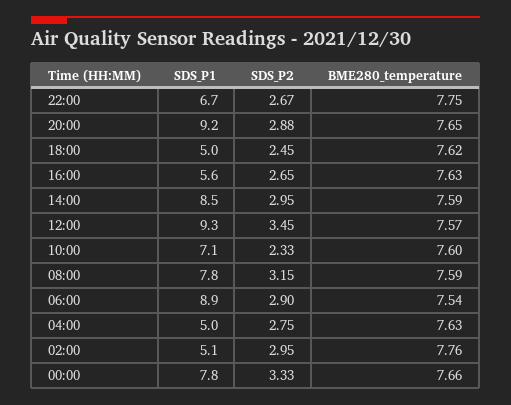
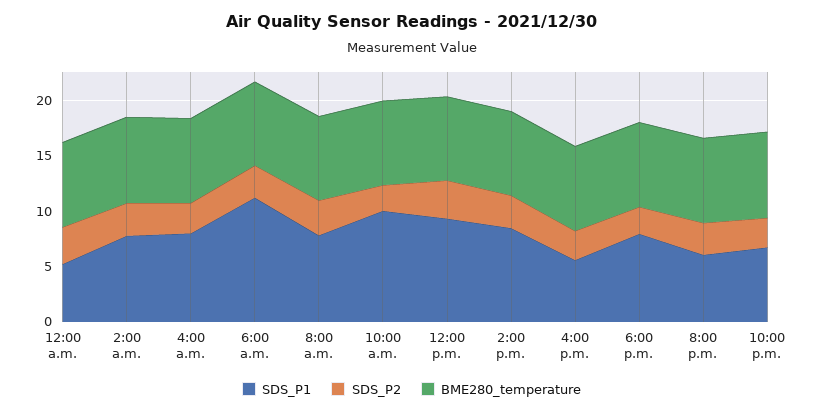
SDS_P1, 20:00: 9.2 -> 6
SDS_P1, 18:00: 5 -> 8
SDS_P1, 10:00: 7.1 -> 10
SDS_P1, 06:00: 8.9 -> 11
SDS_P1, 04:00: 5 -> 8
SDS_P1, 02:00: 5.1 -> 8
SDS_P1, 00:00: 7.8 -> 5

